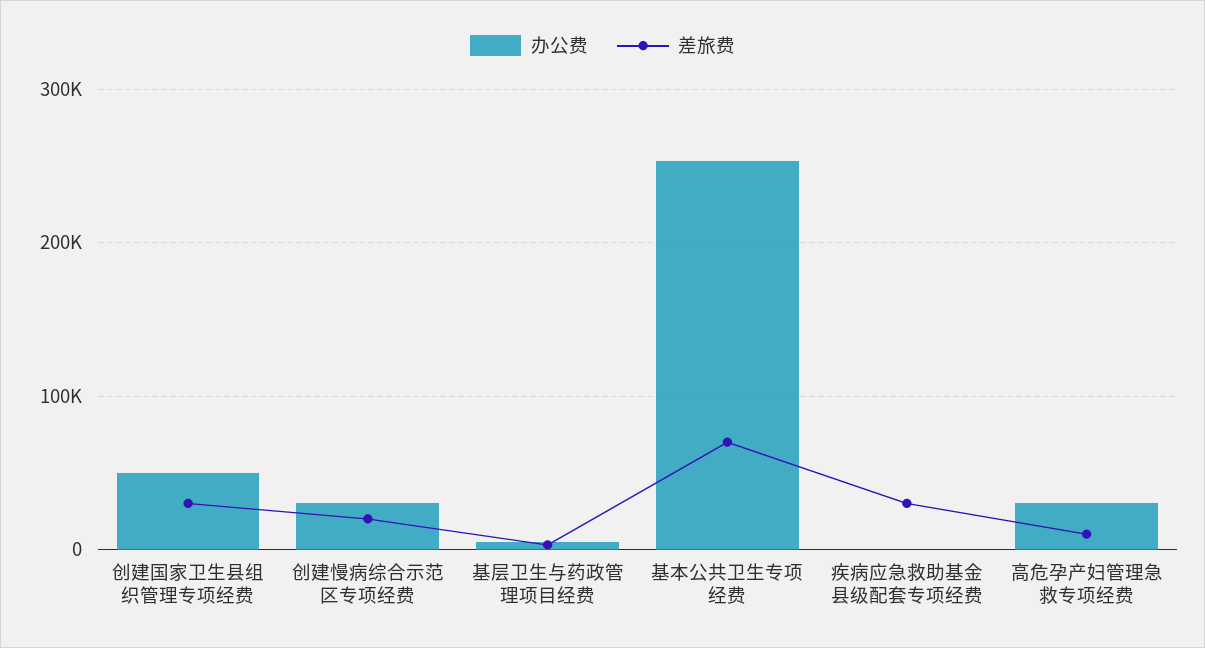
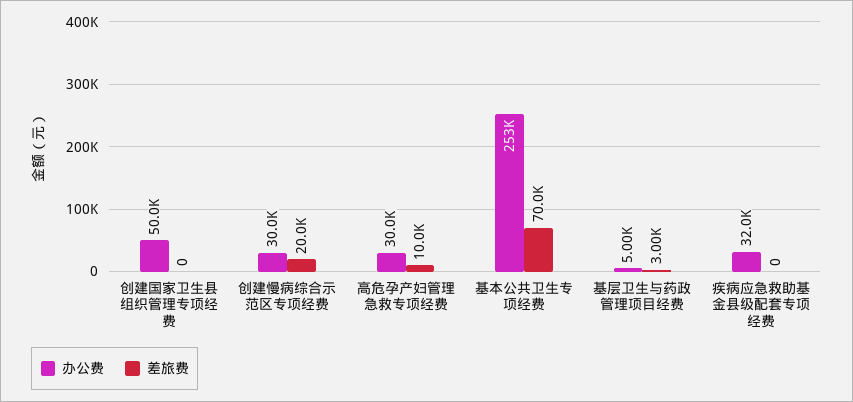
差旅费, 创建国家卫生县组织管理专项经费: 30000 -> 0
办公费, 疾病应急救助基金县级配套专项经费: 0 -> 32000
差旅费, 疾病应急救助基金县级配套专项经费: 30000 -> 0

